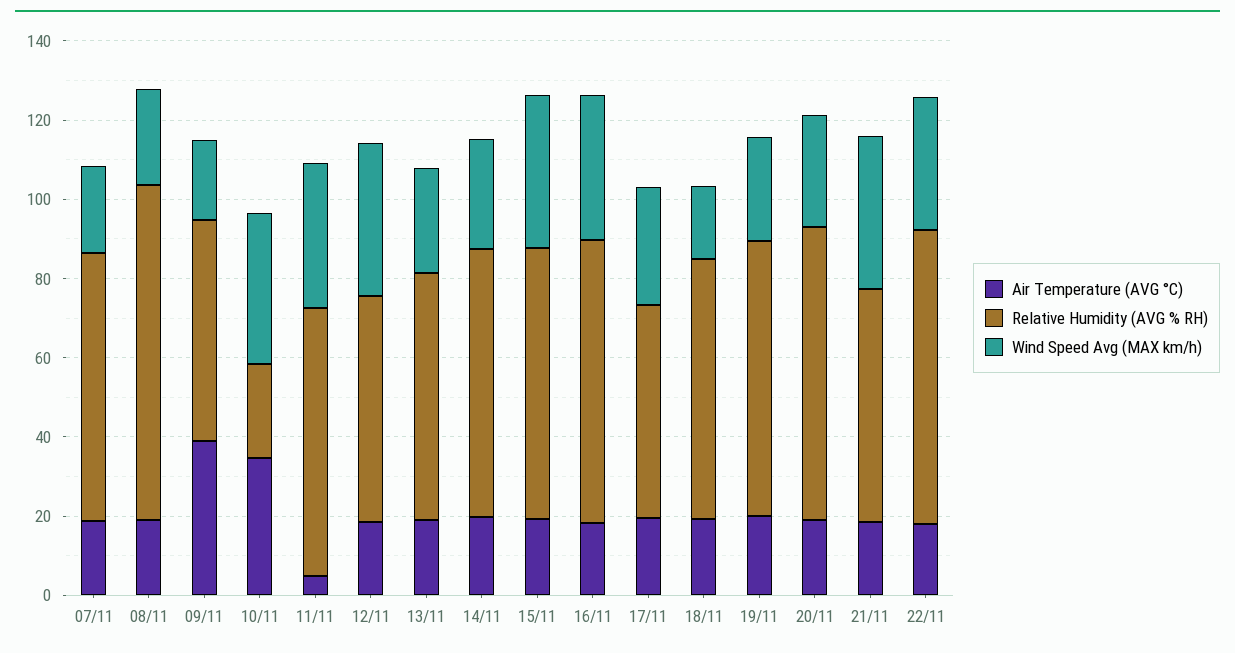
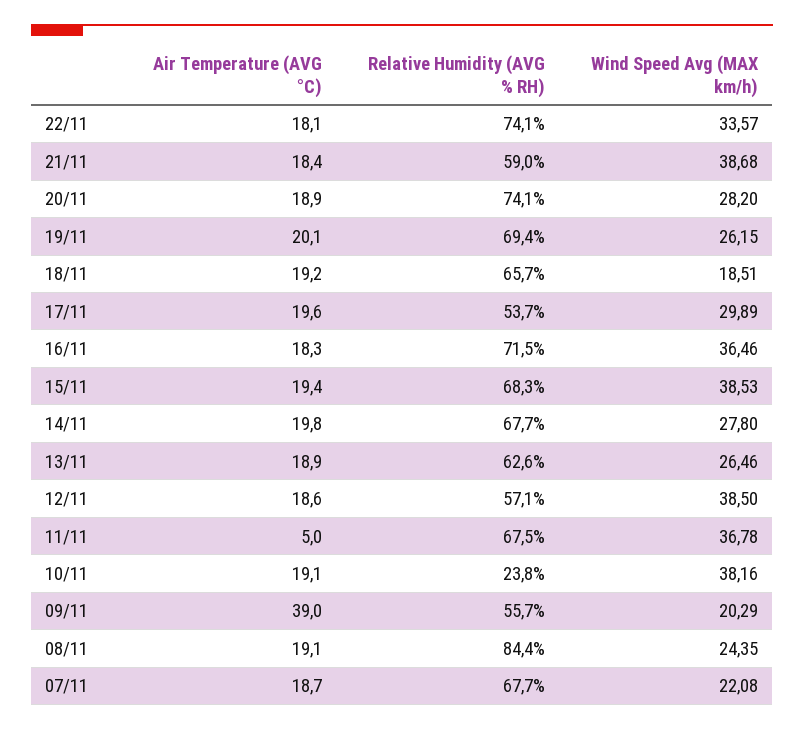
Air Temperature (AVG °C), 10/11: 35 -> 19.1

